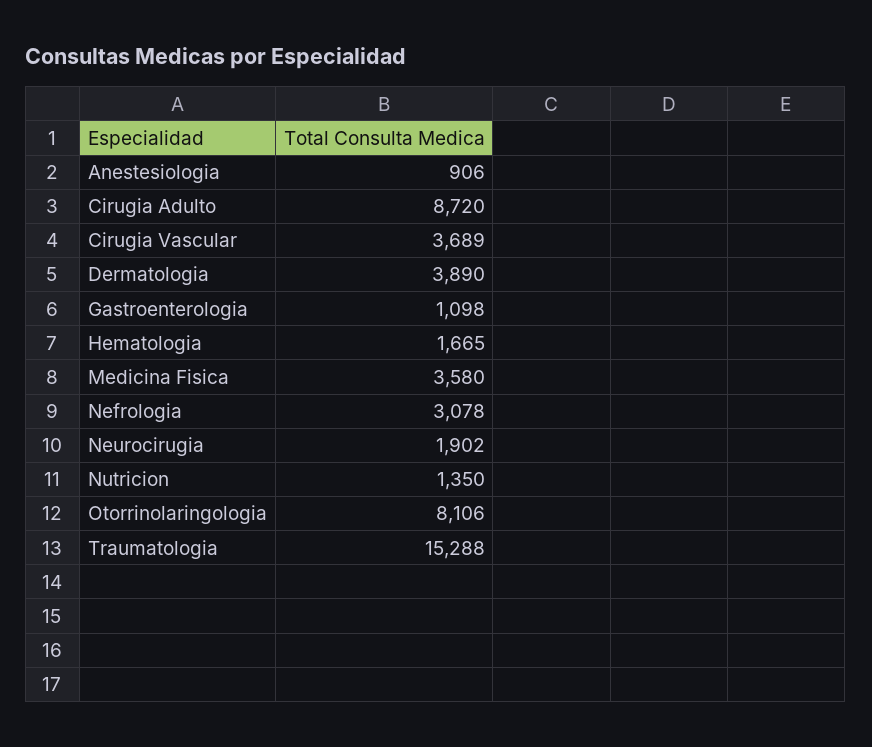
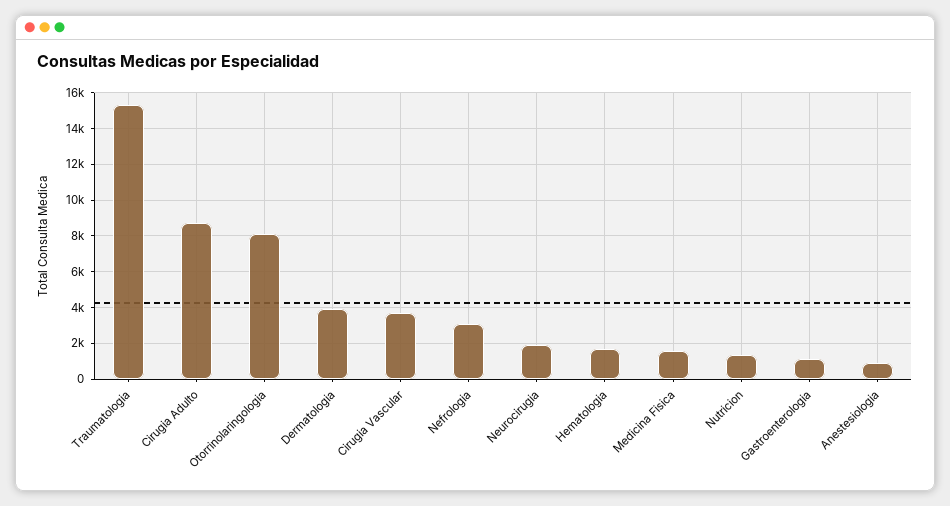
Medicina Fisica: 3580 -> 1500

